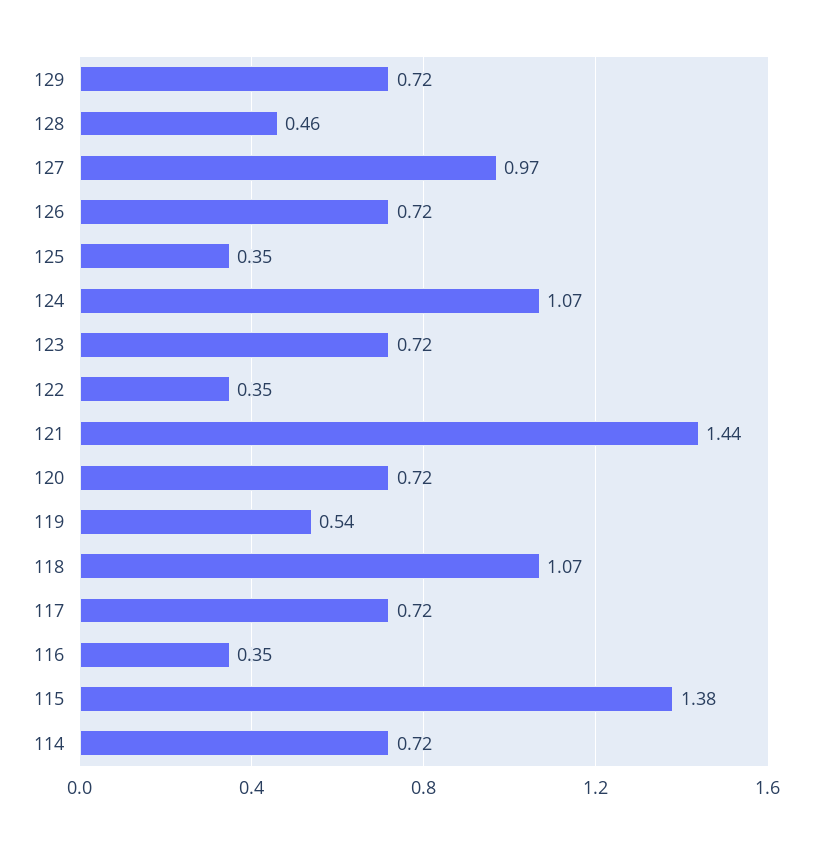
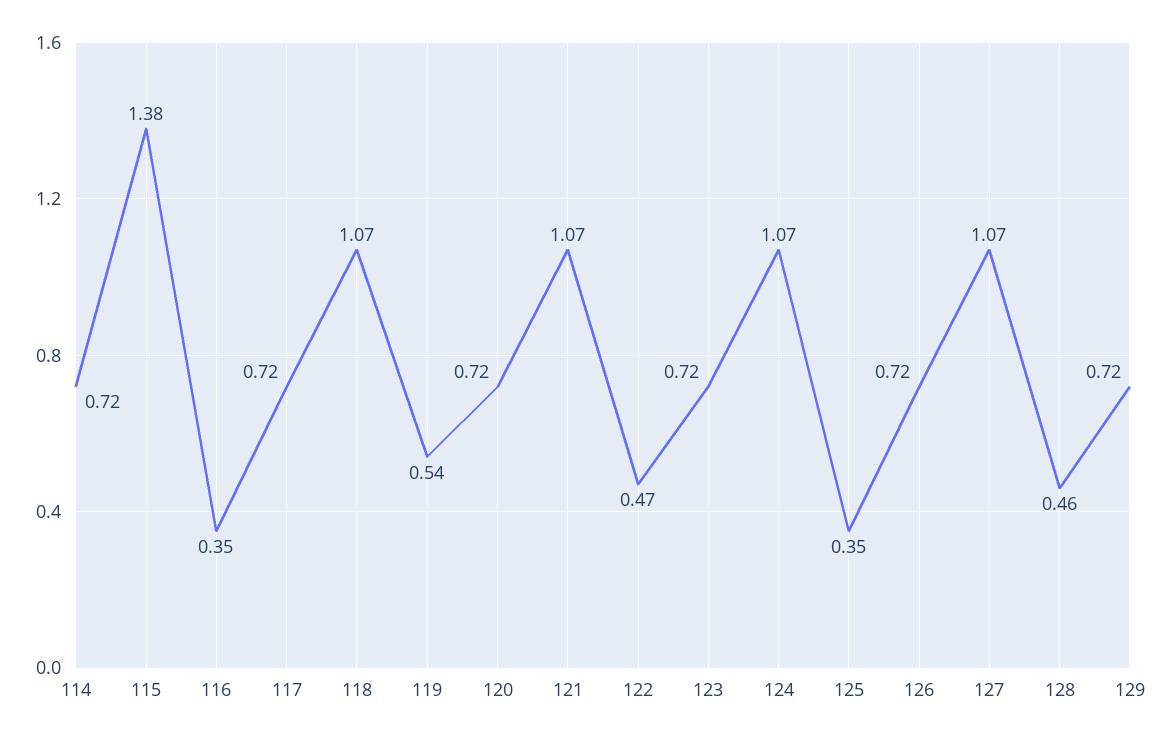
127: 0.97 -> 1.07
122: 0.35 -> 0.47
121: 1.44 -> 1.07

